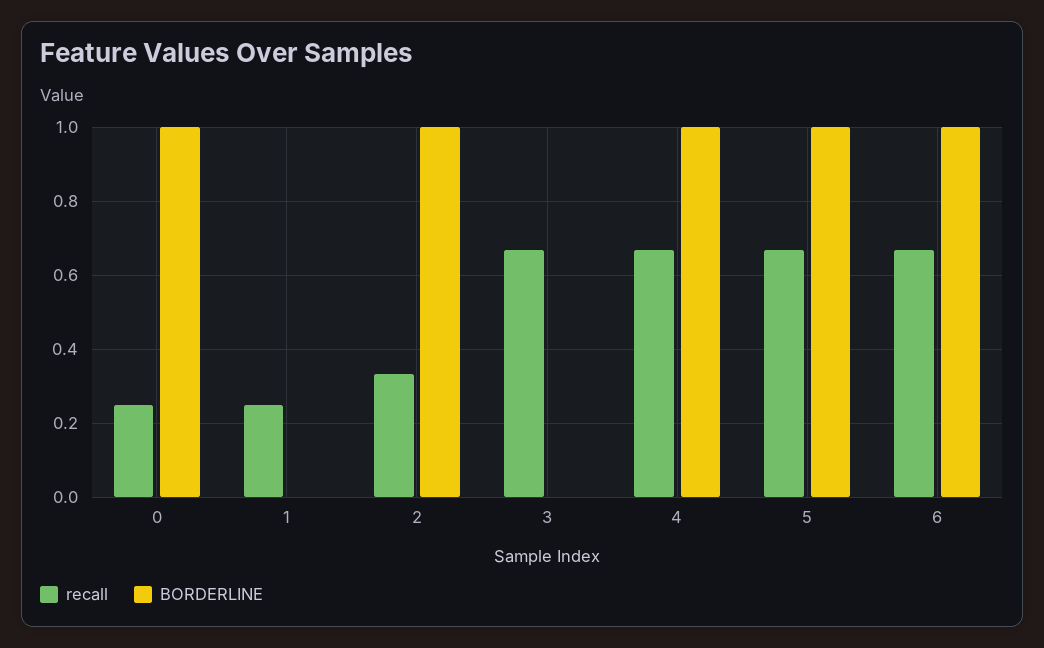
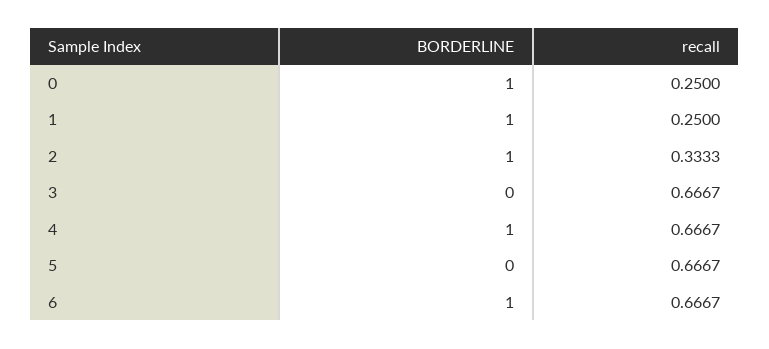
BORDERLINE, 1: 0 -> 1
BORDERLINE, 5: 1 -> 0

